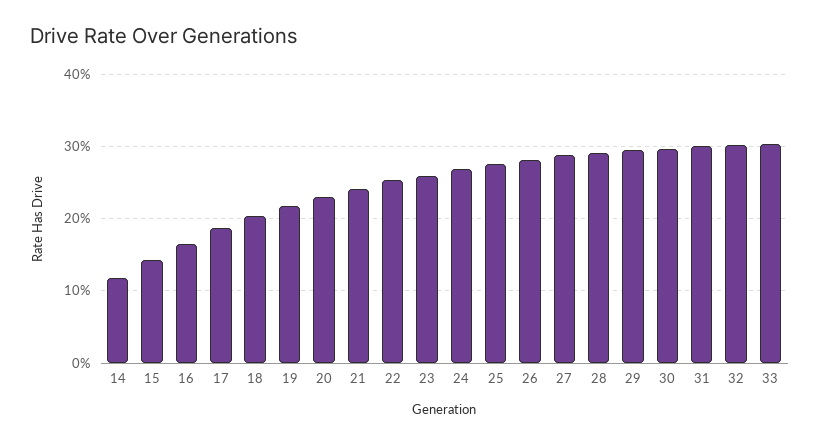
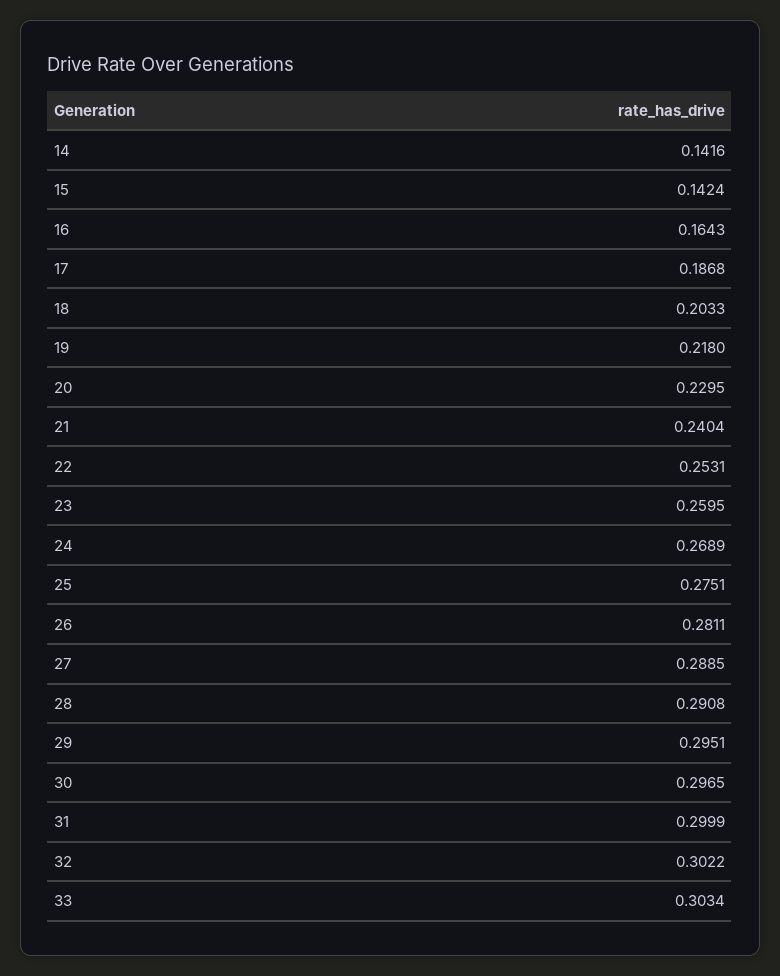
14: 0.12 -> 0.1416

